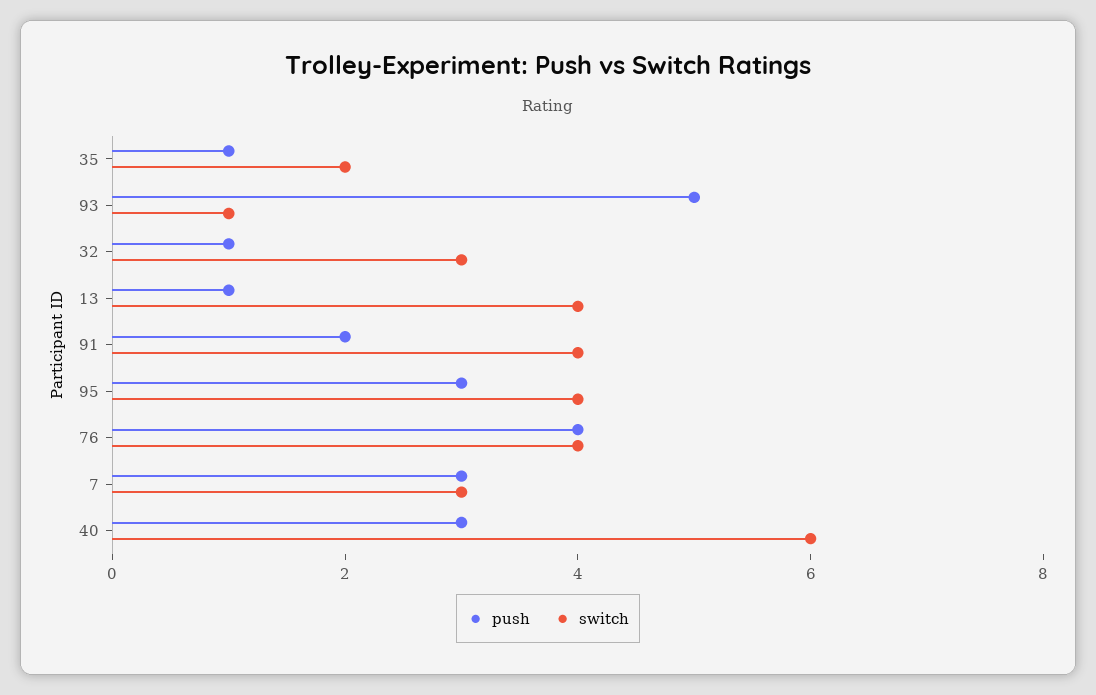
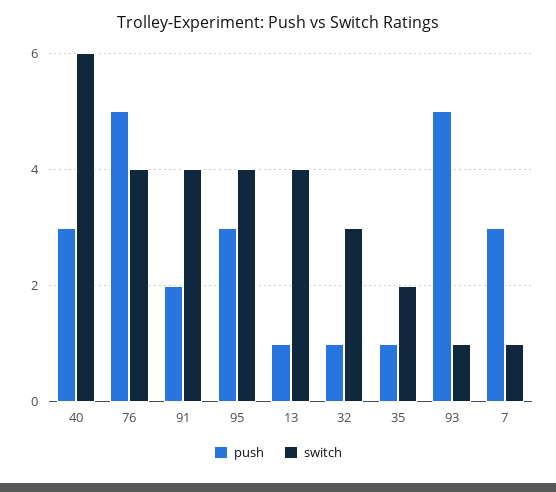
push, 76: 4 -> 5
switch, 7: 3 -> 1

